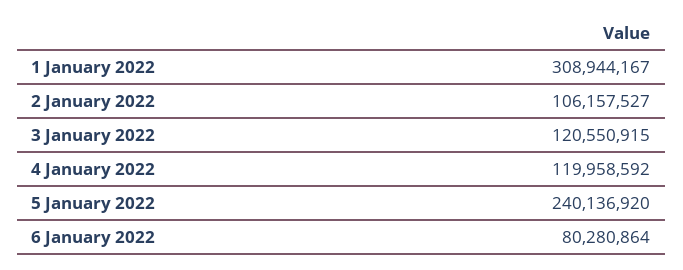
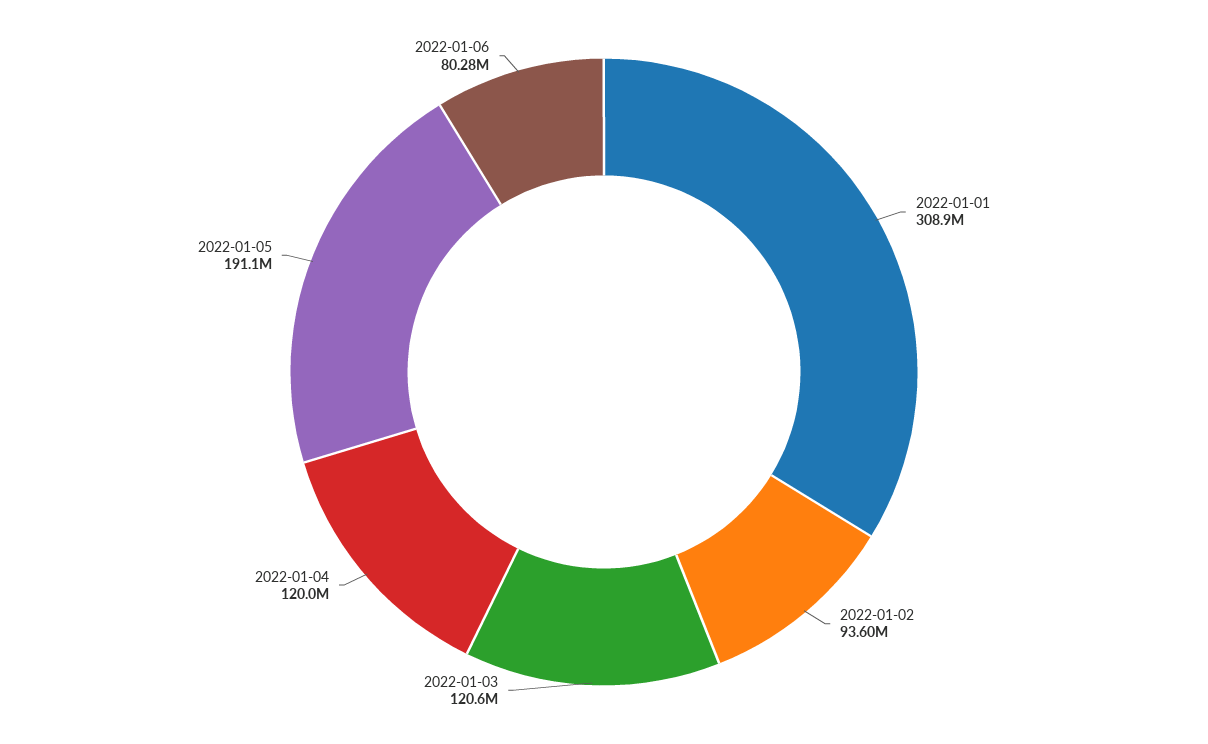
2 January 2022: 106157527 -> 93600000
5 January 2022: 240136920 -> 191100000

